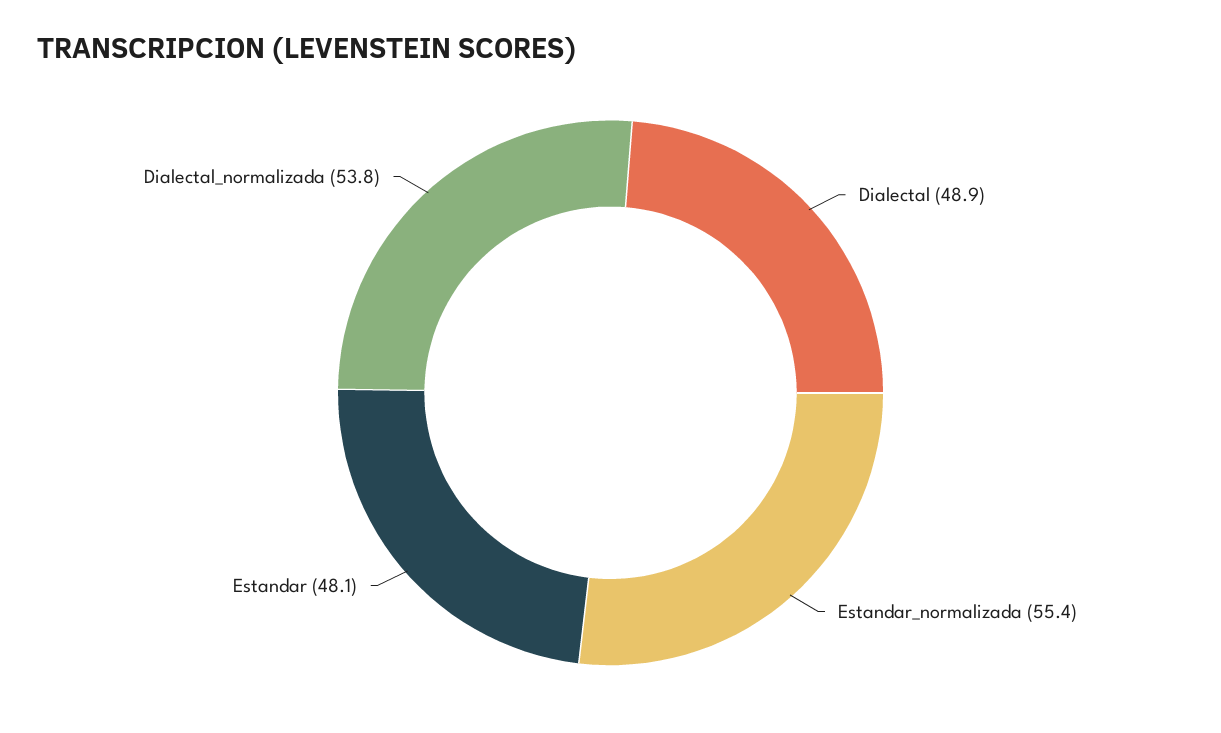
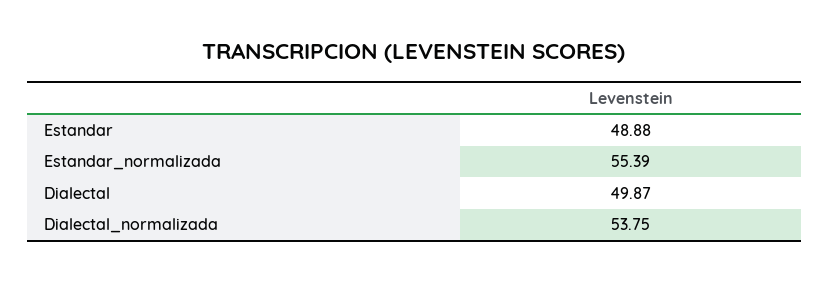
Dialectal: 48.9 -> 49.87
Estandar: 48.1 -> 48.88

